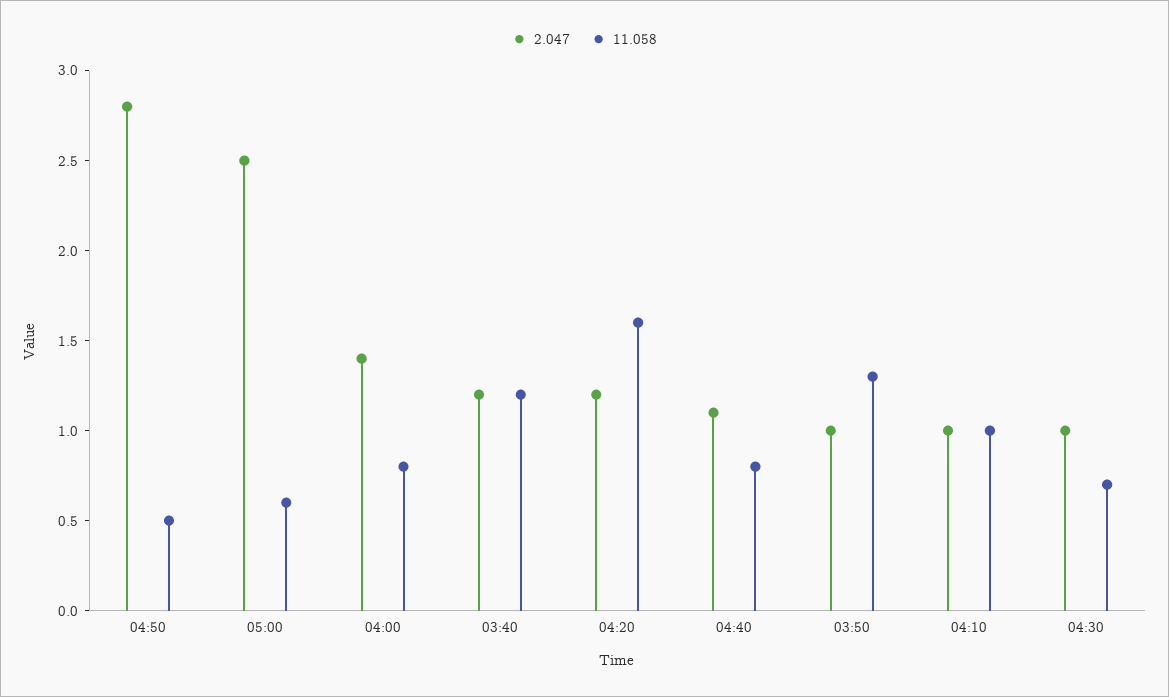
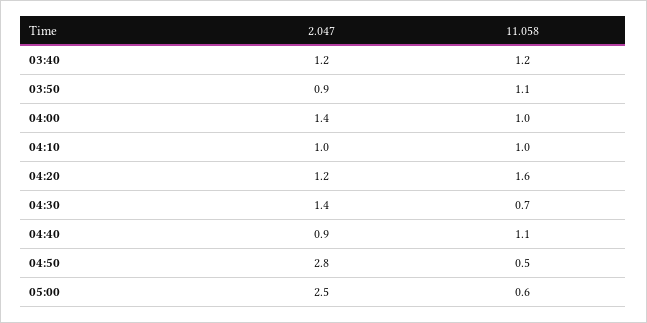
11.058, 04:00: 0.8 -> 1
2.047, 04:40: 1.1 -> 0.9
11.058, 04:40: 0.8 -> 1.1
2.047, 03:50: 1 -> 0.9
11.058, 03:50: 1.3 -> 1.1
2.047, 04:30: 1 -> 1.4

